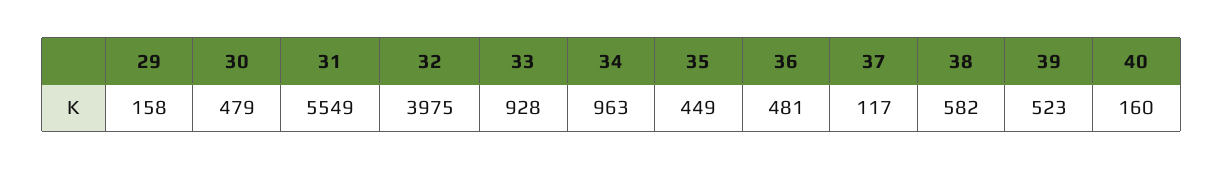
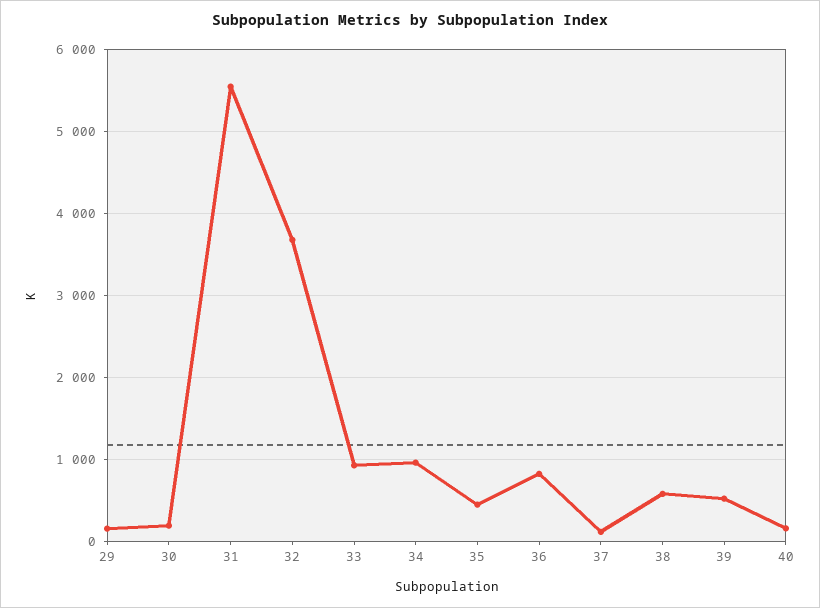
30: 479 -> 200
32: 3975 -> 3700
36: 481 -> 800

